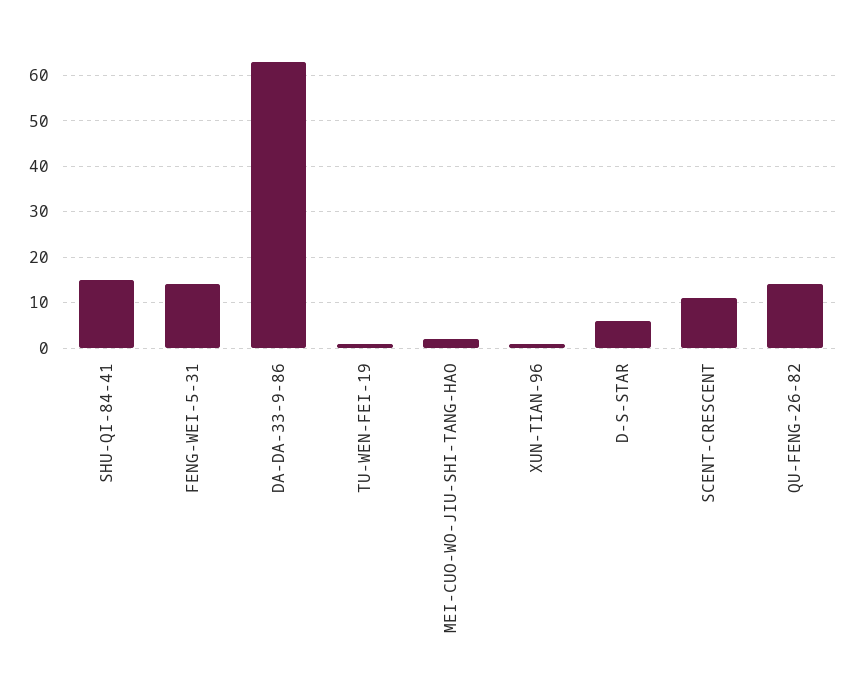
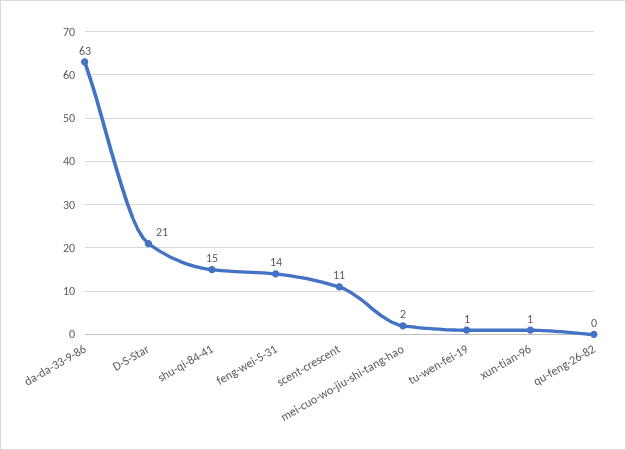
D-S-STAR: 5 -> 21
QU-FENG-26-82: 15 -> 0

